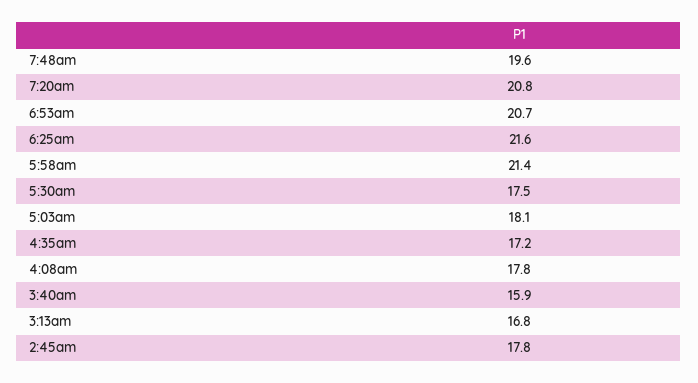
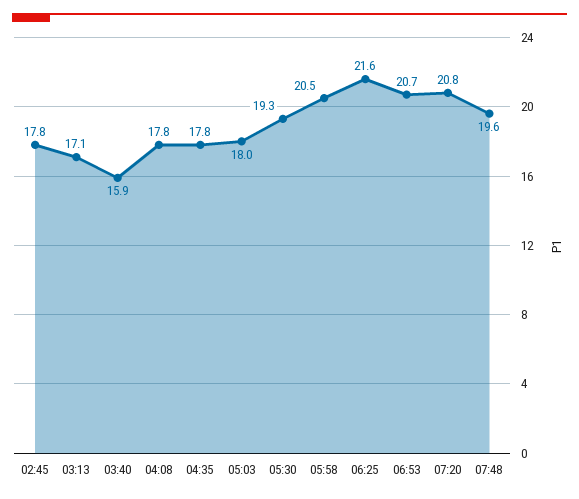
5:58am: 21.4 -> 20.5
5:30am: 17.5 -> 19.3
5:03am: 18.1 -> 18
4:35am: 17.2 -> 17.8
3:13am: 16.8 -> 17.1

